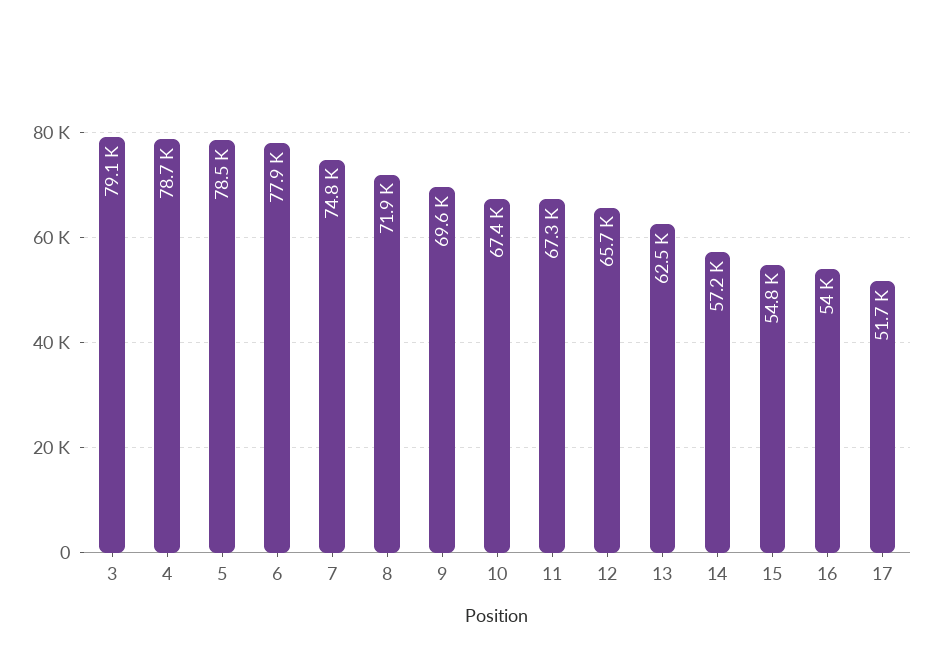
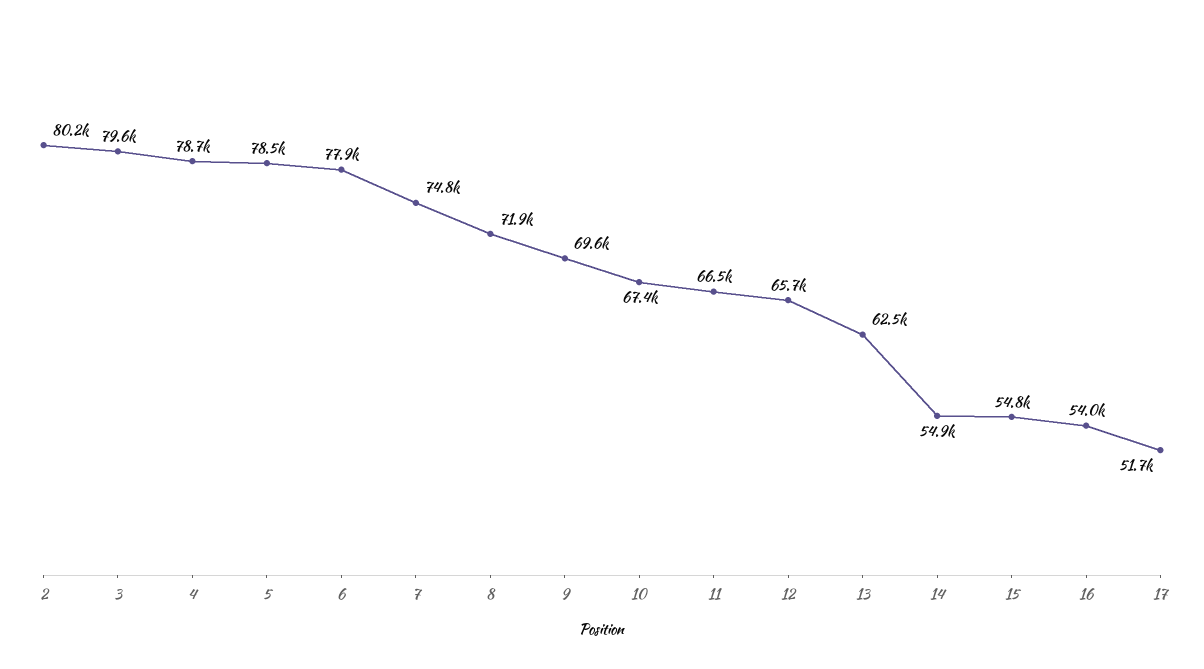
3: 79100 -> 79600
11: 67300 -> 66500
14: 57200 -> 54900
2: none -> 80200

